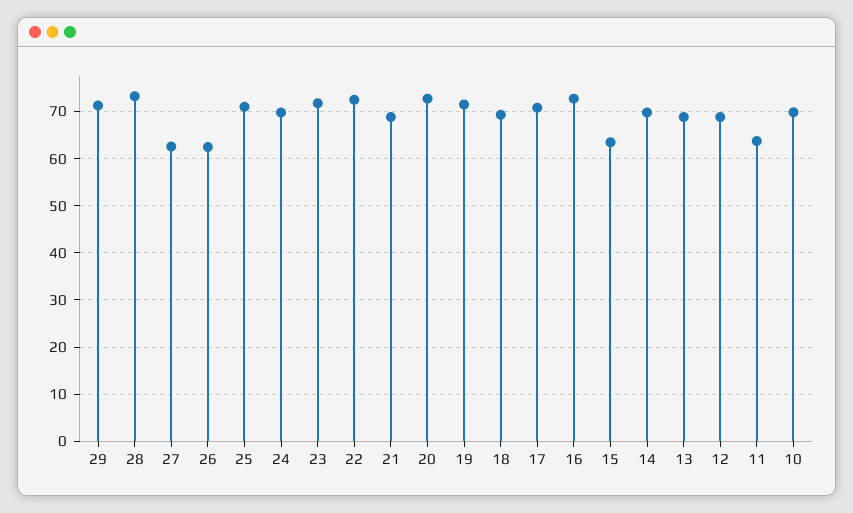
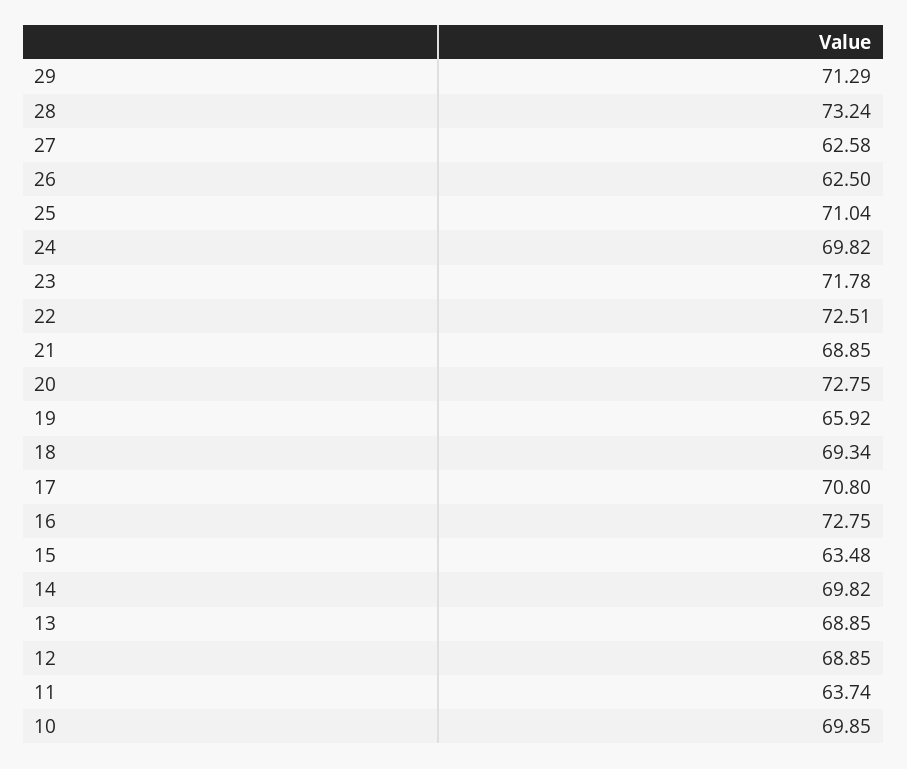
19: 72 -> 65.92

